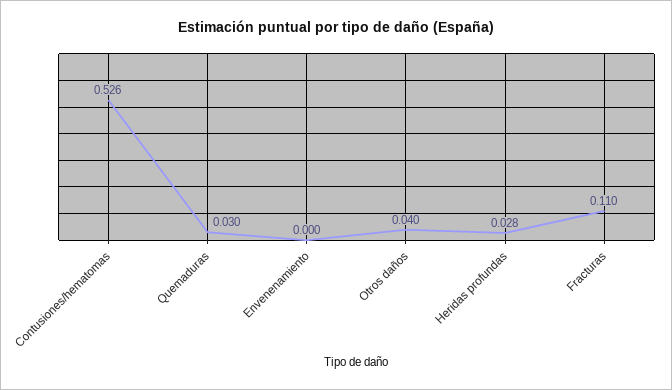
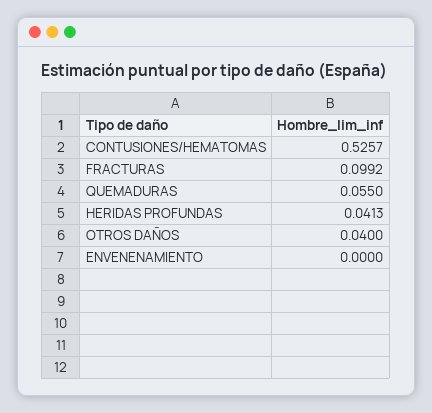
Quemaduras: 0.03 -> 0.055
Heridas profundas: 0.028 -> 0.0413
Fracturas: 0.11 -> 0.0992

